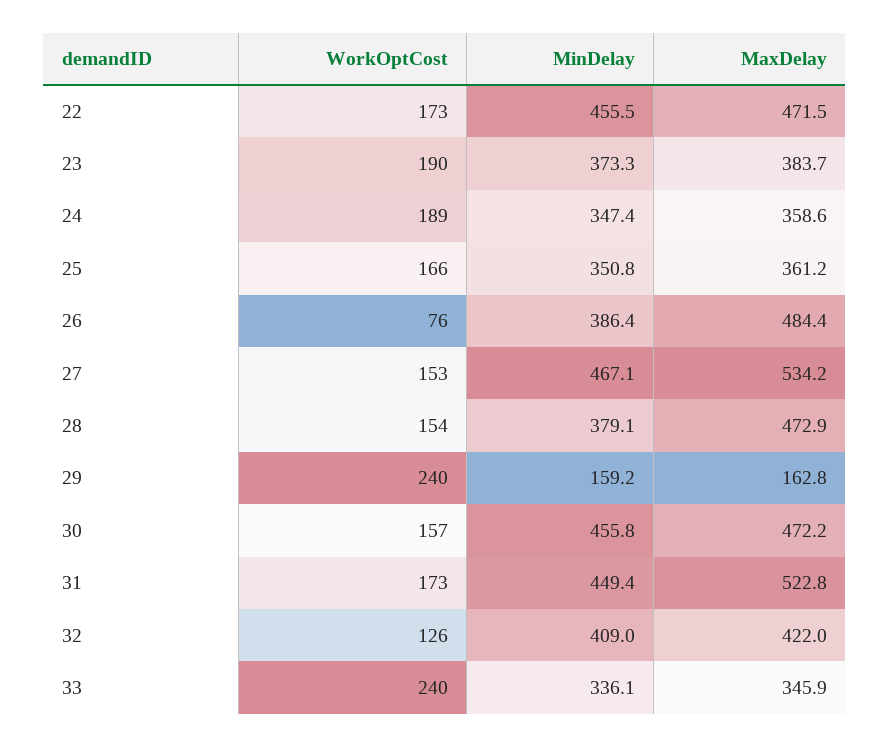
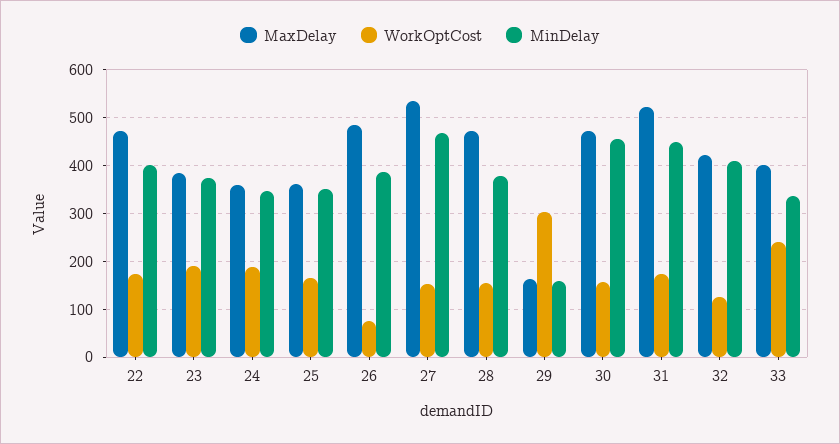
MinDelay, 22: 455.5 -> 400
WorkOptCost, 29: 240 -> 300
MaxDelay, 33: 345.9 -> 400

